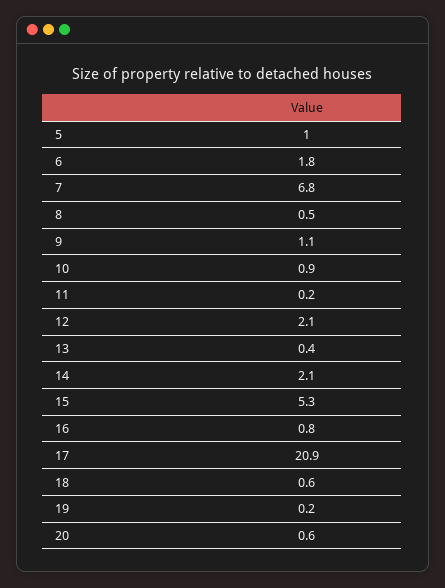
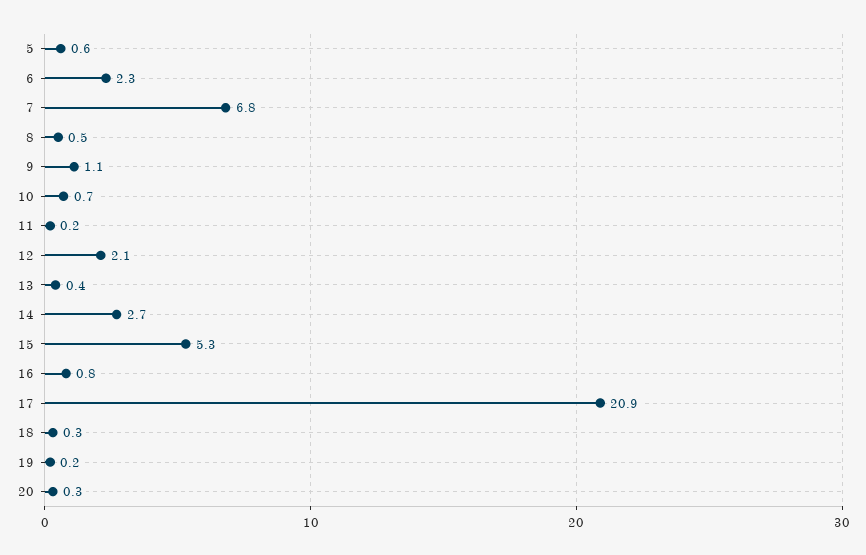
5: 1 -> 0.6
6: 1.8 -> 2.3
10: 0.9 -> 0.7
14: 2.1 -> 2.7
18: 0.6 -> 0.3
20: 0.6 -> 0.3

